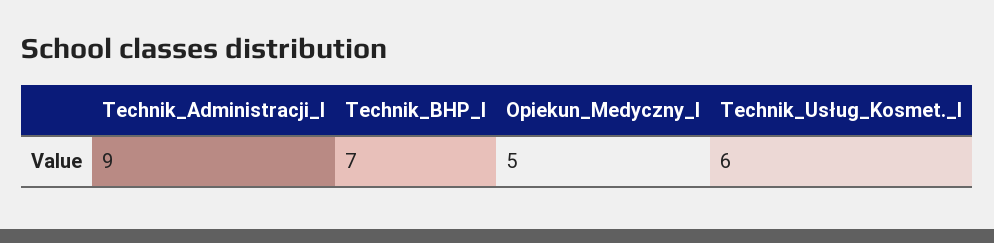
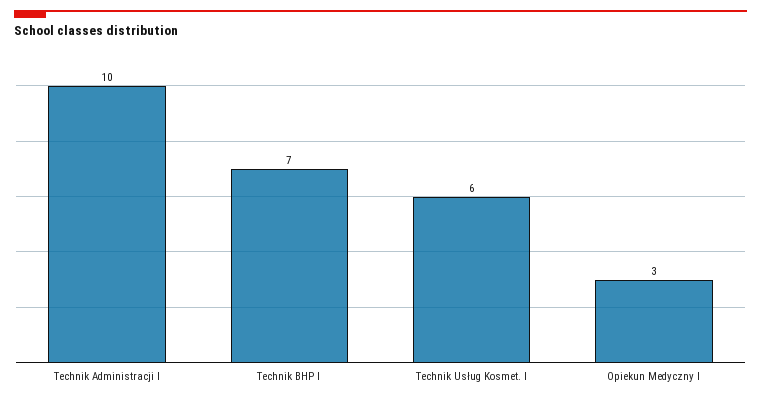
Technik_Administracji_I: 9 -> 10
Opiekun_Medyczny_I: 5 -> 3

